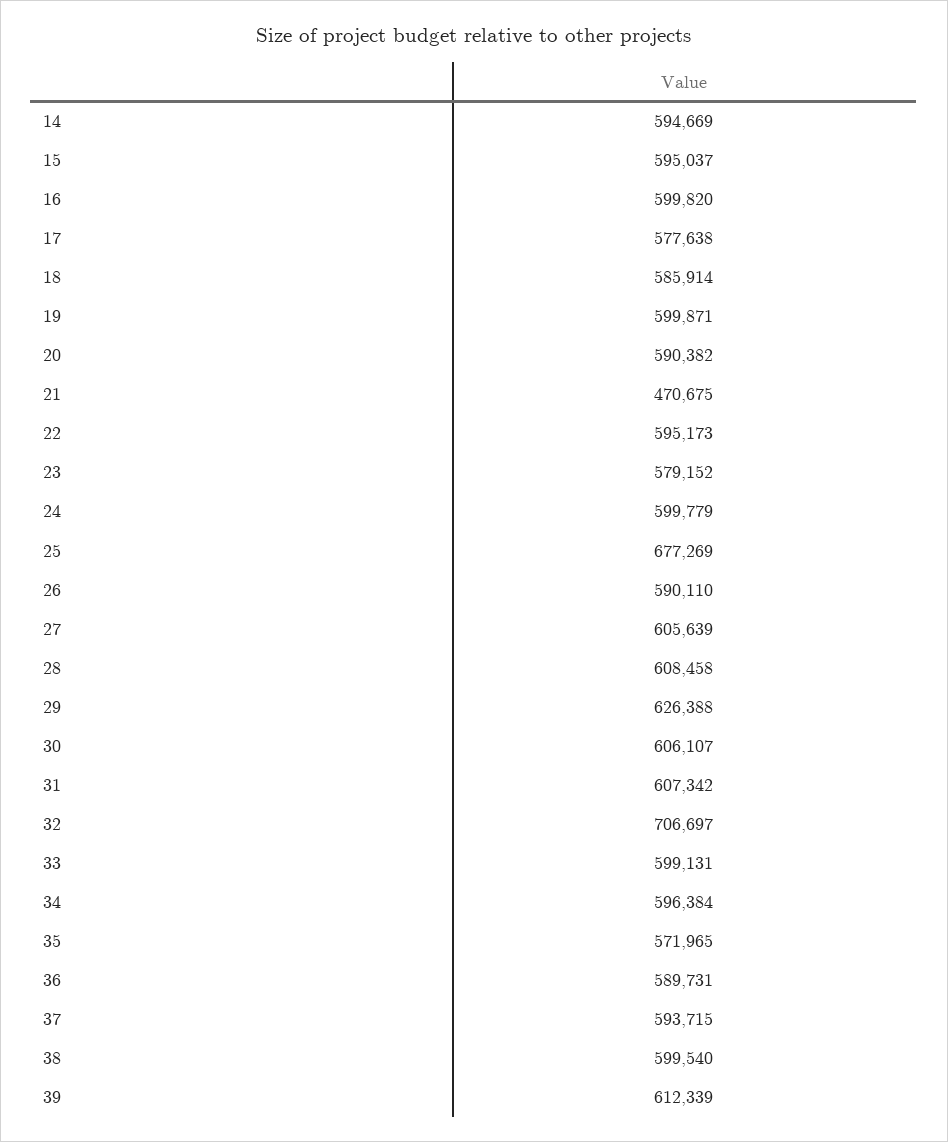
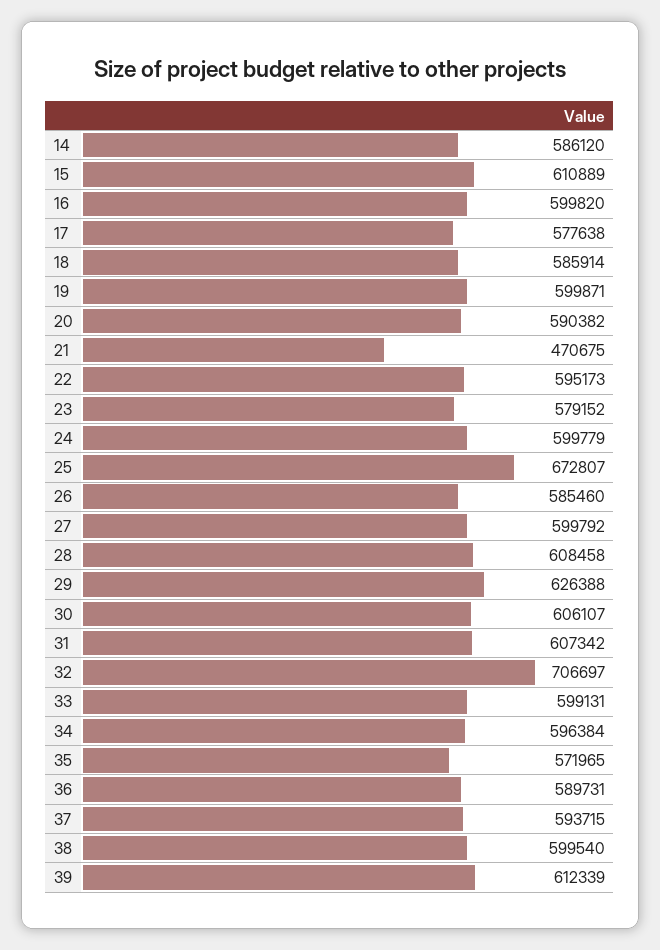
14: 594669 -> 586120
15: 595037 -> 610889
25: 677269 -> 672807
26: 590110 -> 585460
27: 605639 -> 599792

